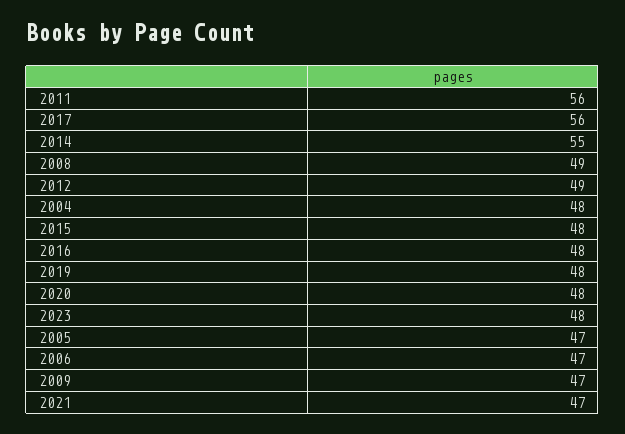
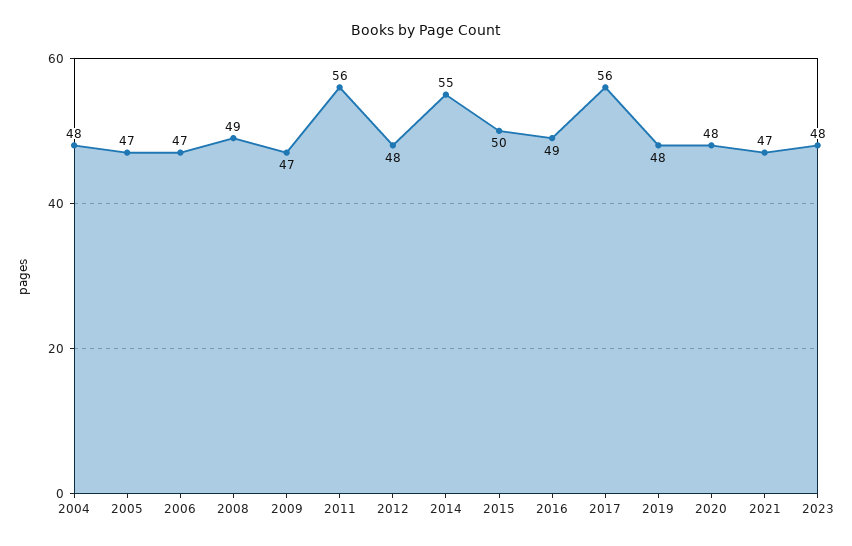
2012: 49 -> 48
2015: 48 -> 50
2016: 48 -> 49

